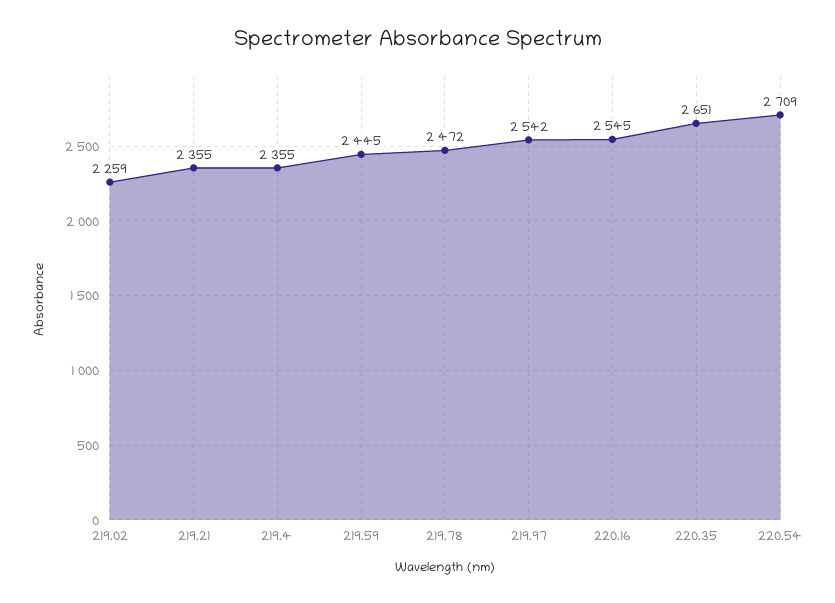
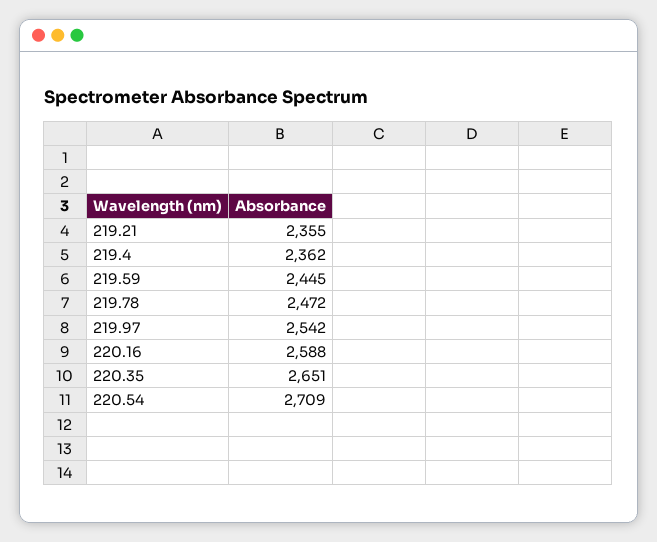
219.02: 2259 -> none
219.4: 2355 -> 2362
220.16: 2545 -> 2588

